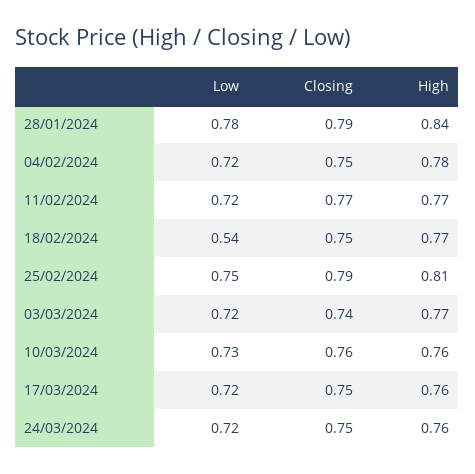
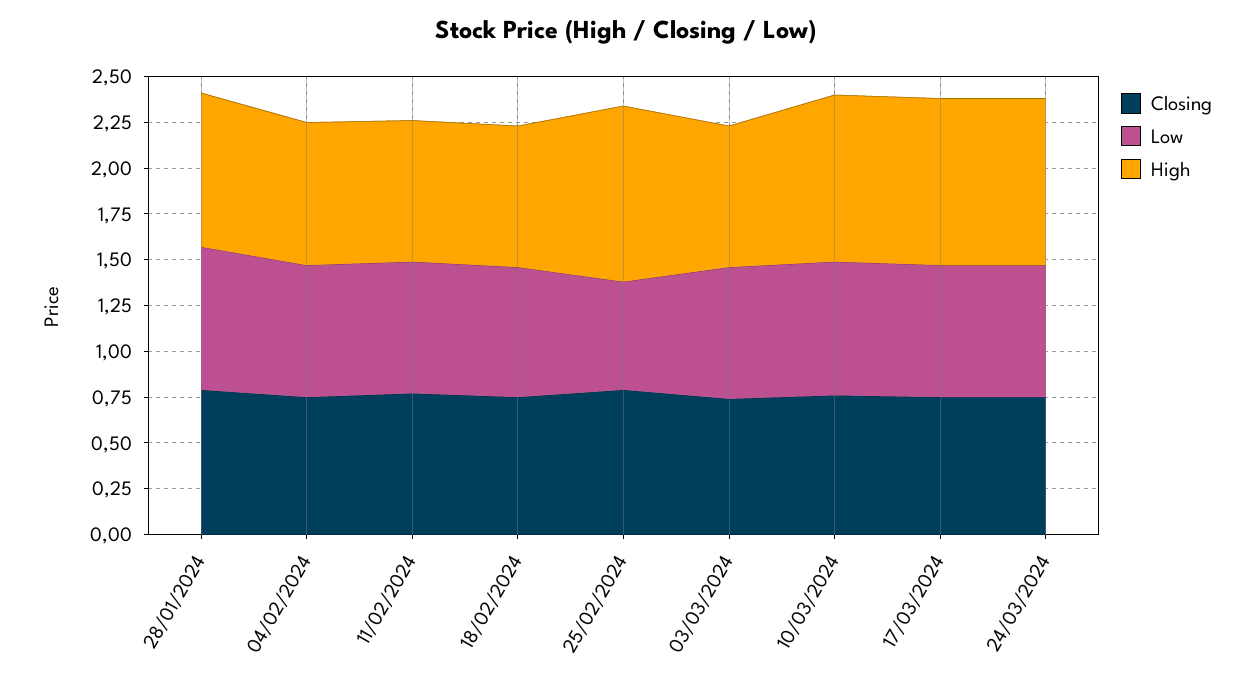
Low, 18/02/2024: 0.54 -> 0.7
Low, 25/02/2024: 0.75 -> 0.6
High, 25/02/2024: 0.81 -> 0.95
High, 10/03/2024: 0.76 -> 0.9
High, 17/03/2024: 0.76 -> 0.9
High, 24/03/2024: 0.76 -> 0.9

